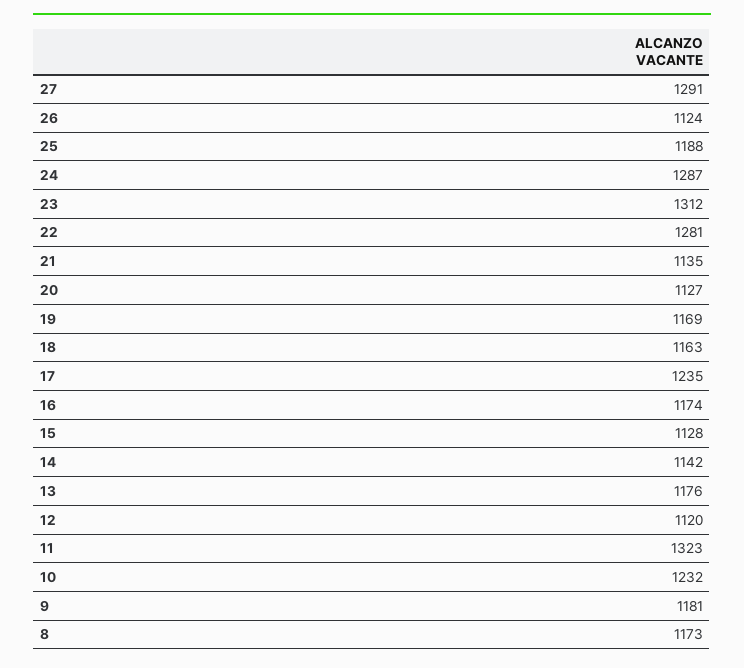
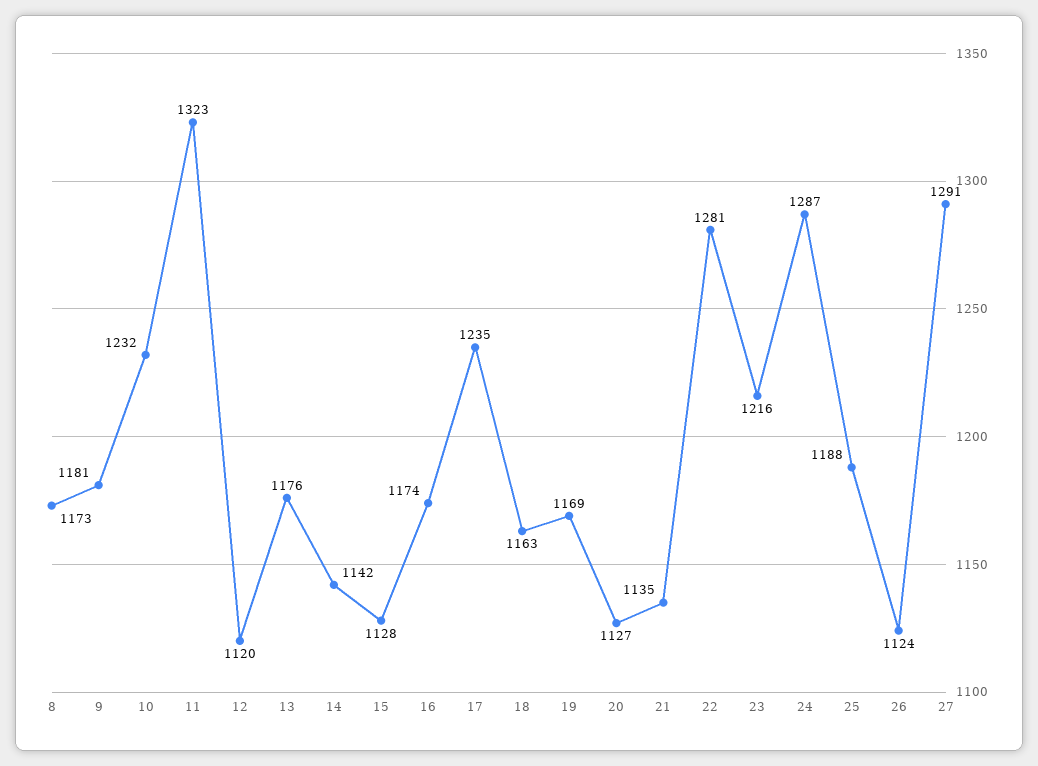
23: 1312 -> 1216

